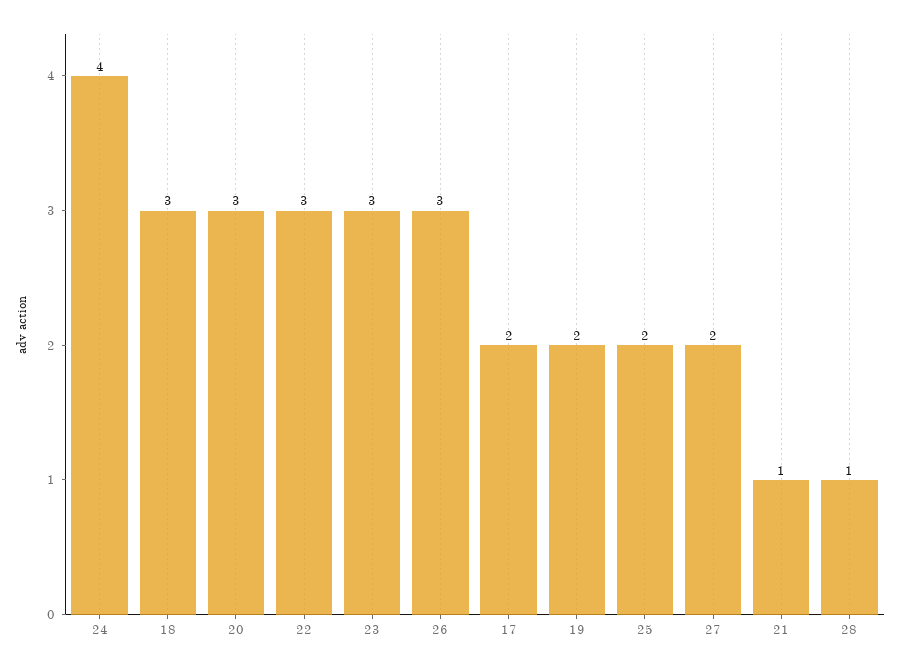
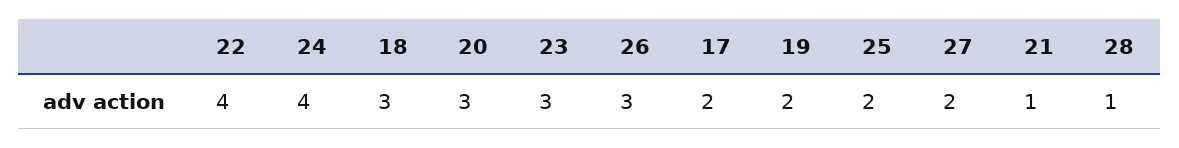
22: 3 -> 4

